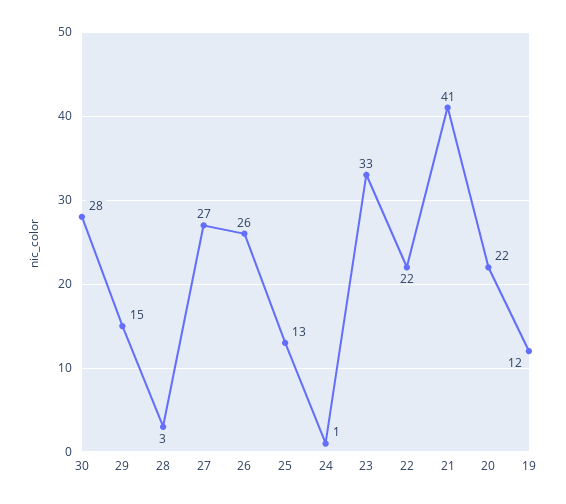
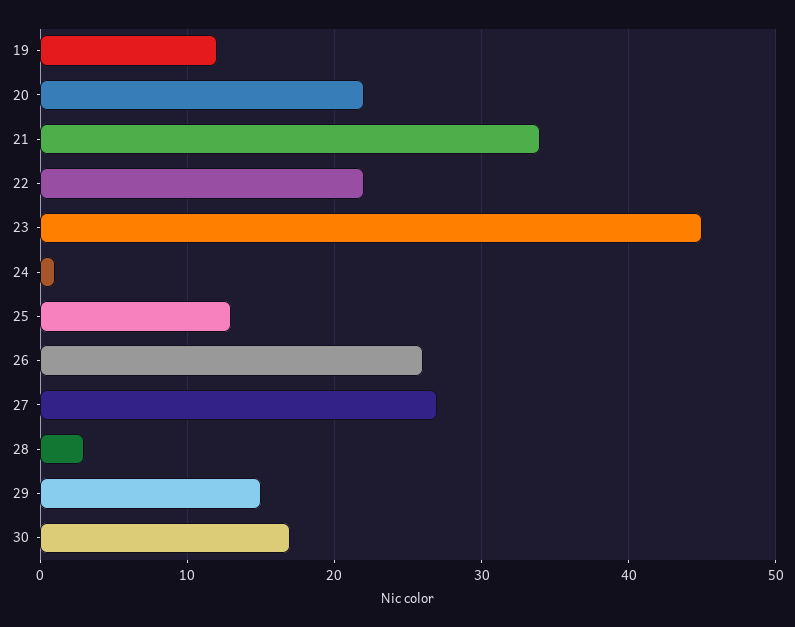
30: 28 -> 17
23: 33 -> 45
21: 41 -> 34

